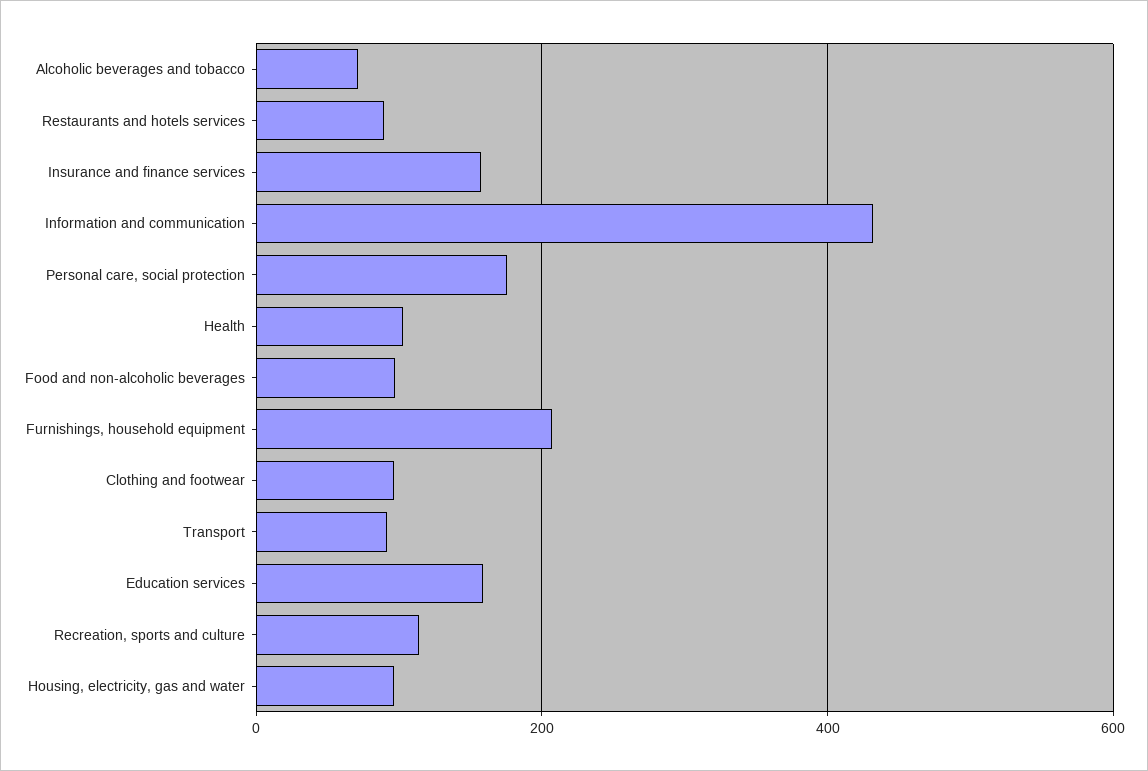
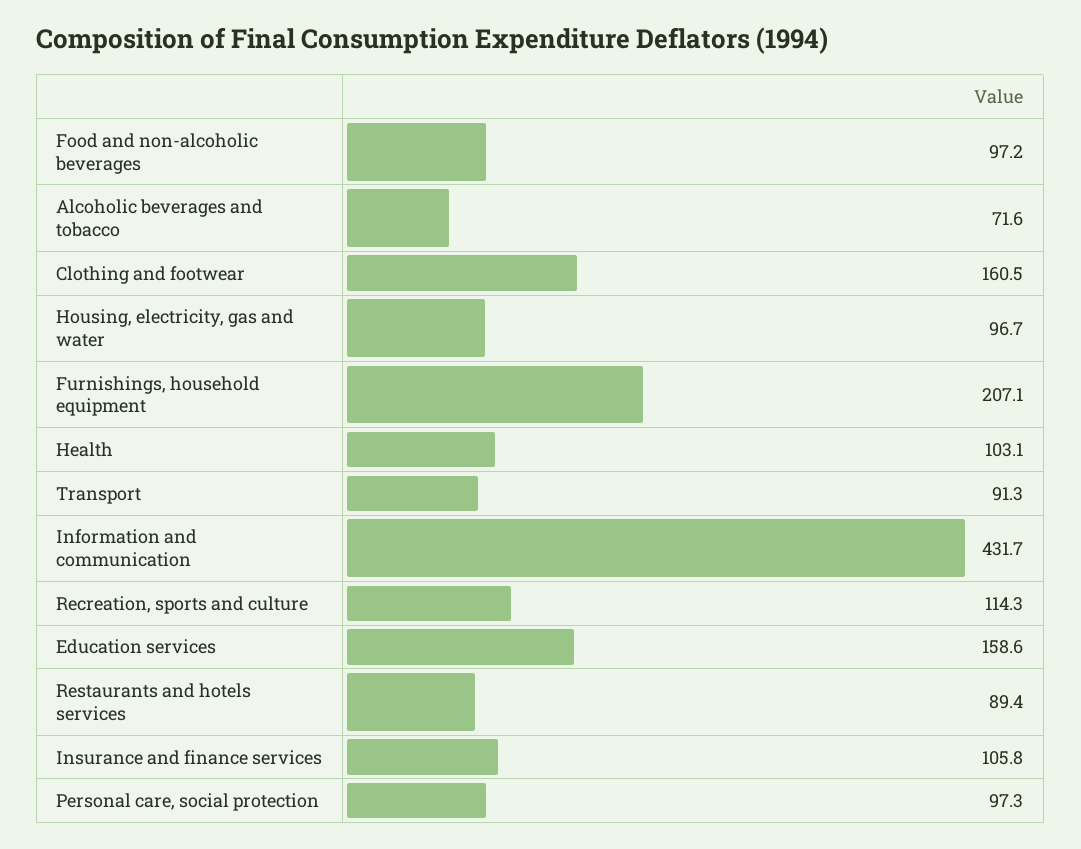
Insurance and finance services: 160 -> 105.8
Personal care, social protection: 180 -> 97.3
Clothing and footwear: 100 -> 160.5

